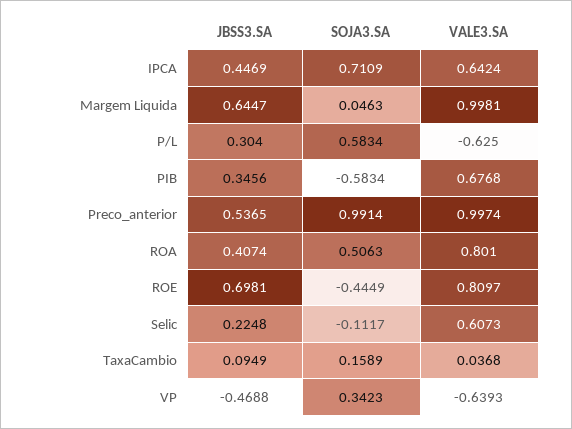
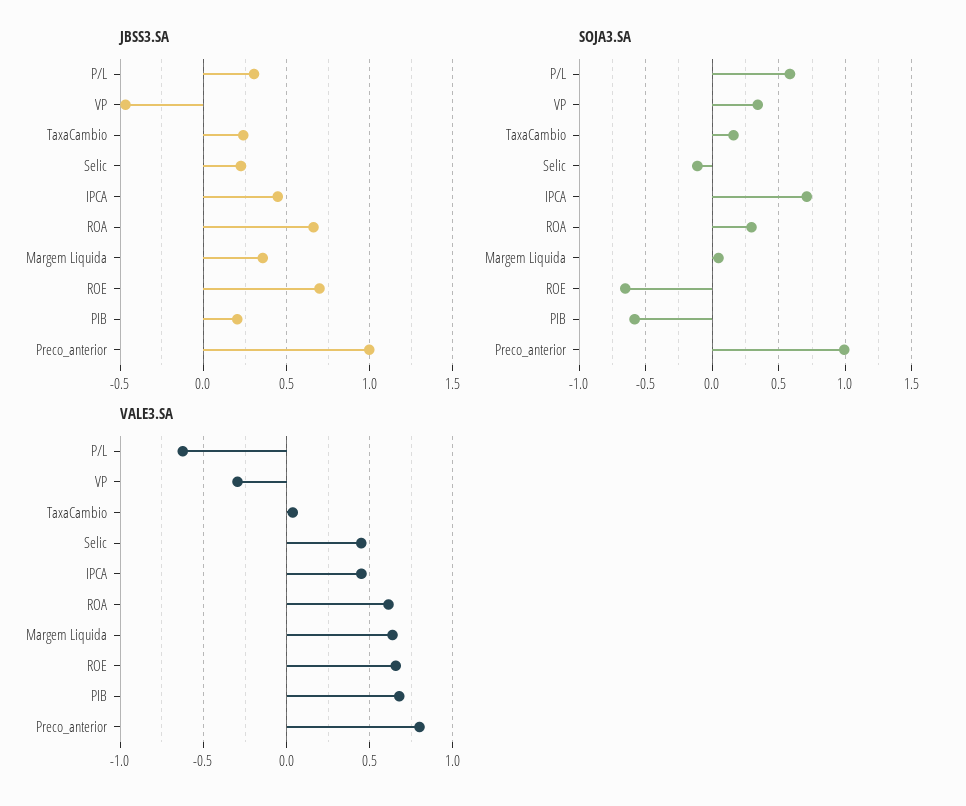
VALE3.SA, IPCA: 0.6424 -> 0.45
JBSS3.SA, Margem Liquida: 0.6447 -> 0.35
VALE3.SA, Margem Liquida: 0.9981 -> 0.65
JBSS3.SA, PIB: 0.3456 -> 0.2
JBSS3.SA, Preco_anterior: 0.5365 -> 1
VALE3.SA, Preco_anterior: 0.9974 -> 0.8
JBSS3.SA, ROA: 0.4074 -> 0.65
SOJA3.SA, ROA: 0.5063 -> 0.3
VALE3.SA, ROA: 0.801 -> 0.6
SOJA3.SA, ROE: -0.4449 -> -0.65
VALE3.SA, ROE: 0.8097 -> 0.65
VALE3.SA, Selic: 0.6073 -> 0.45
JBSS3.SA, TaxaCambio: 0.0949 -> 0.25
VALE3.SA, VP: -0.6393 -> -0.3

